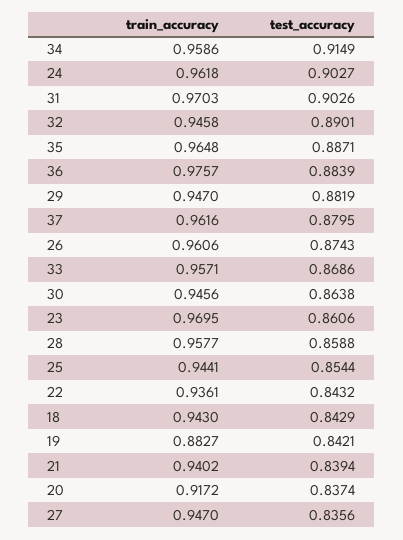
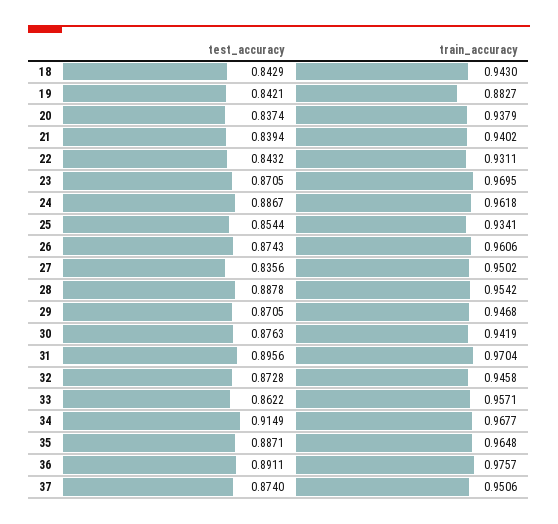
train_accuracy, 34: 0.9586 -> 0.9677
test_accuracy, 24: 0.9027 -> 0.8867
train_accuracy, 31: 0.9703 -> 0.9704
test_accuracy, 31: 0.9026 -> 0.8956
test_accuracy, 32: 0.8901 -> 0.8728
test_accuracy, 36: 0.8839 -> 0.8911
train_accuracy, 29: 0.947 -> 0.9468
test_accuracy, 29: 0.8819 -> 0.8705
train_accuracy, 37: 0.9616 -> 0.9506
test_accuracy, 37: 0.8795 -> 0.874
test_accuracy, 33: 0.8686 -> 0.8622
train_accuracy, 30: 0.9456 -> 0.9419
test_accuracy, 30: 0.8638 -> 0.8763
test_accuracy, 23: 0.8606 -> 0.8705
train_accuracy, 28: 0.9577 -> 0.9542
test_accuracy, 28: 0.8588 -> 0.8878
train_accuracy, 25: 0.9441 -> 0.9341
train_accuracy, 22: 0.9361 -> 0.9311
train_accuracy, 20: 0.9172 -> 0.9379
train_accuracy, 27: 0.947 -> 0.9502

